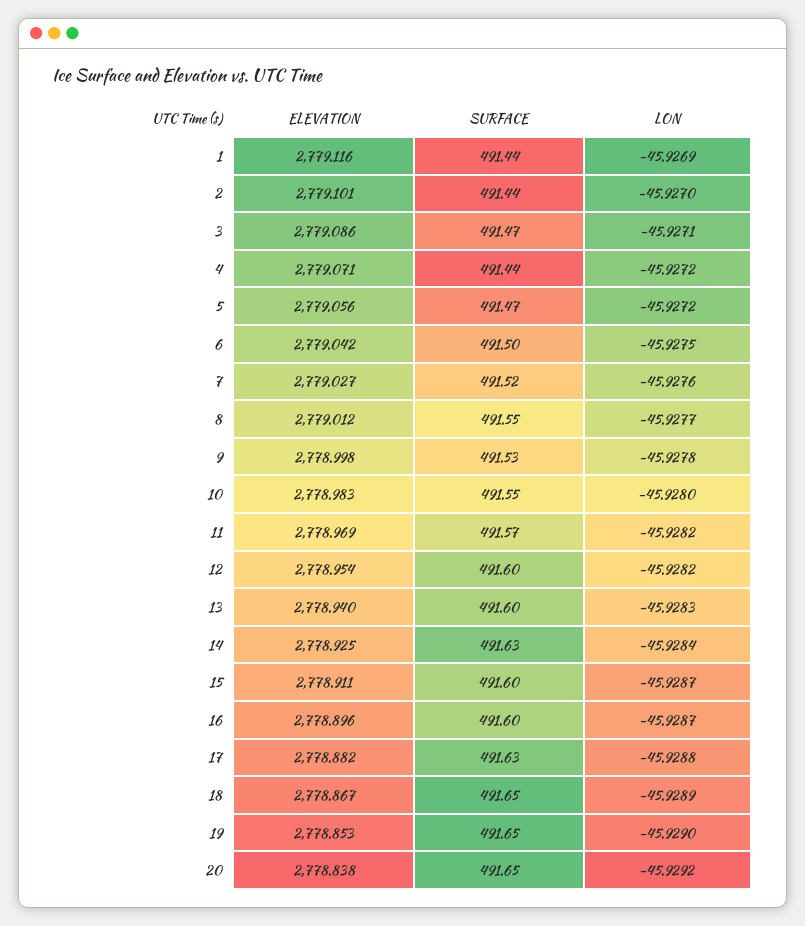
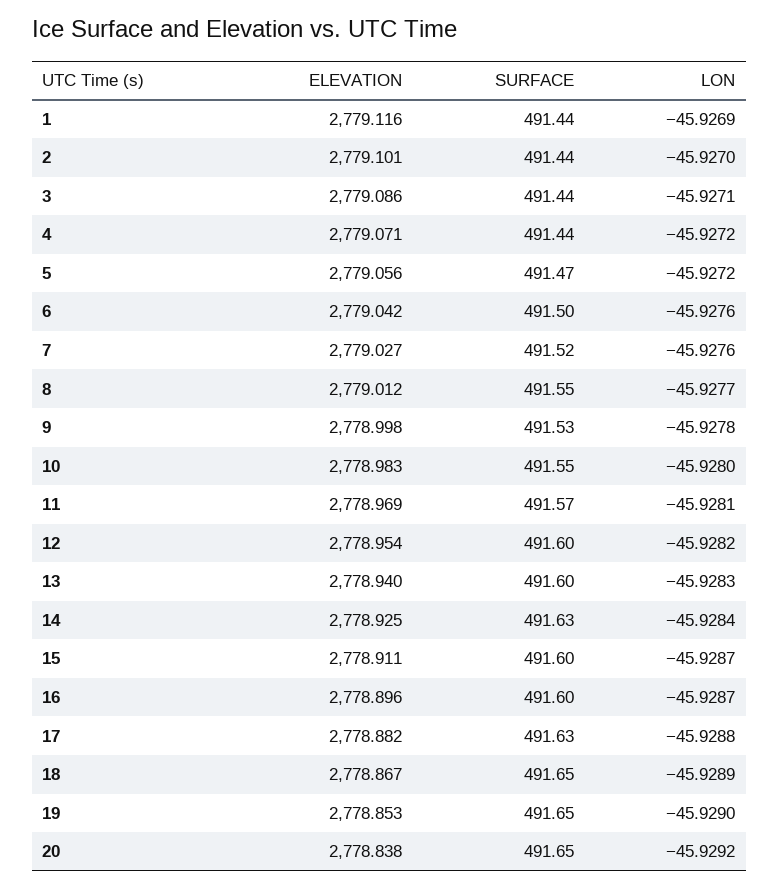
SURFACE, 3: 491.47 -> 491.44
LON, 6: -45.9275 -> -45.9276
LON, 11: -45.9282 -> -45.9281

